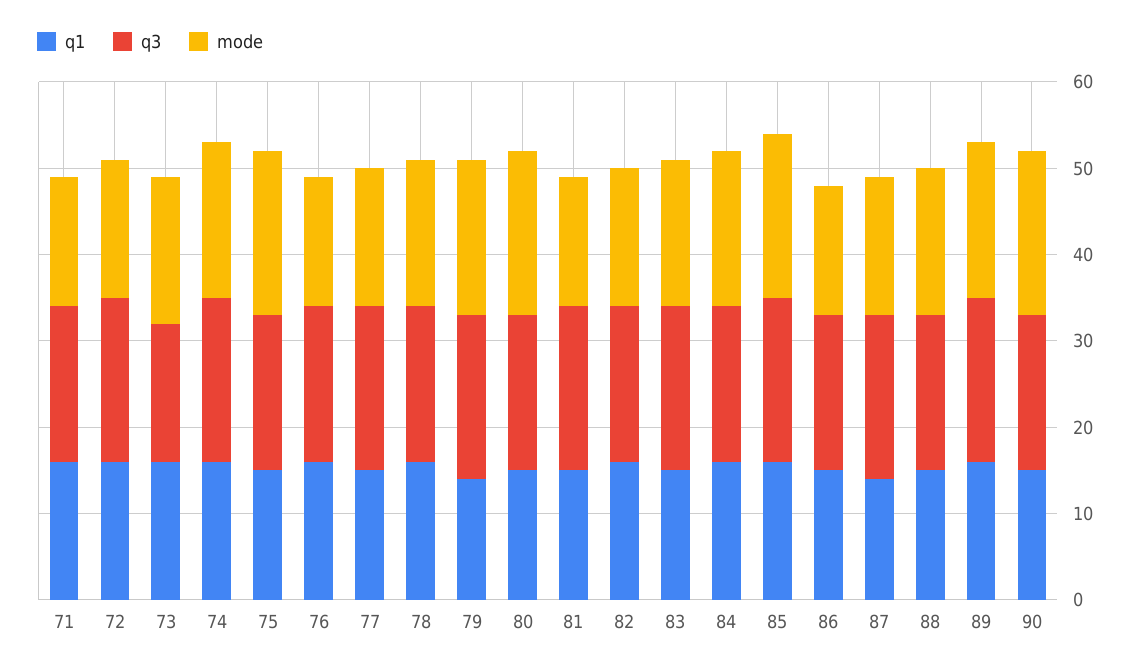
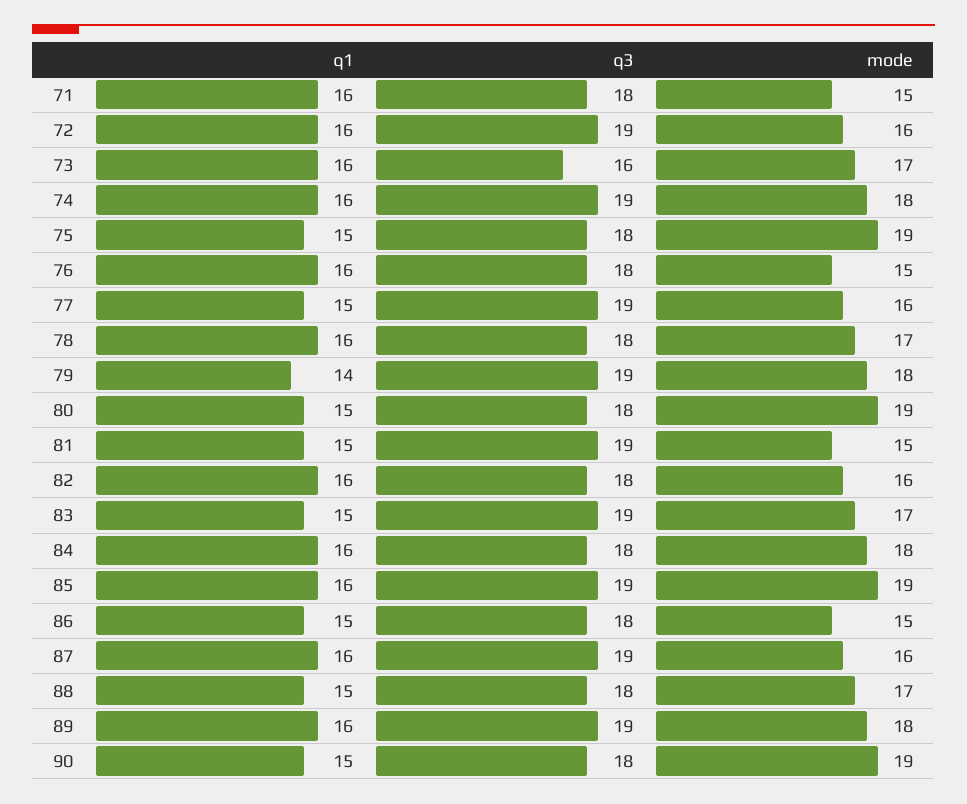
q1, 87: 14 -> 16

